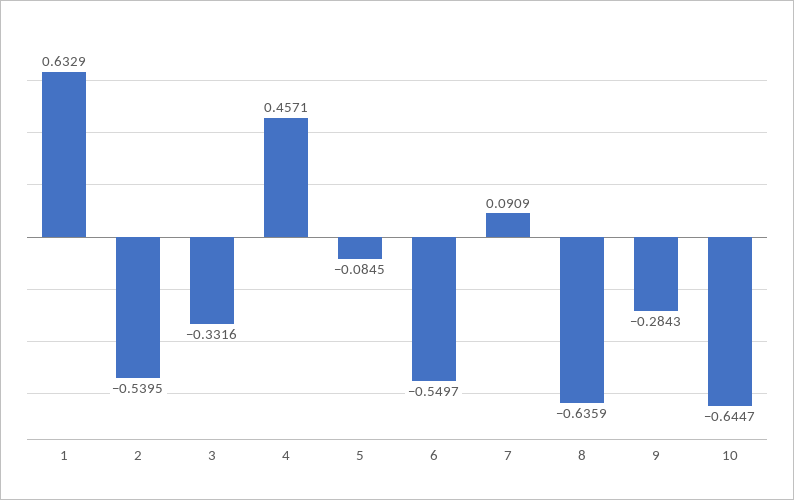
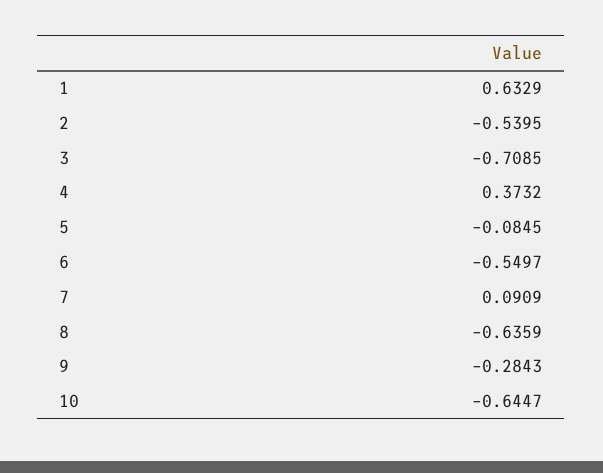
3: -0.3316 -> -0.7085
4: 0.4571 -> 0.3732

